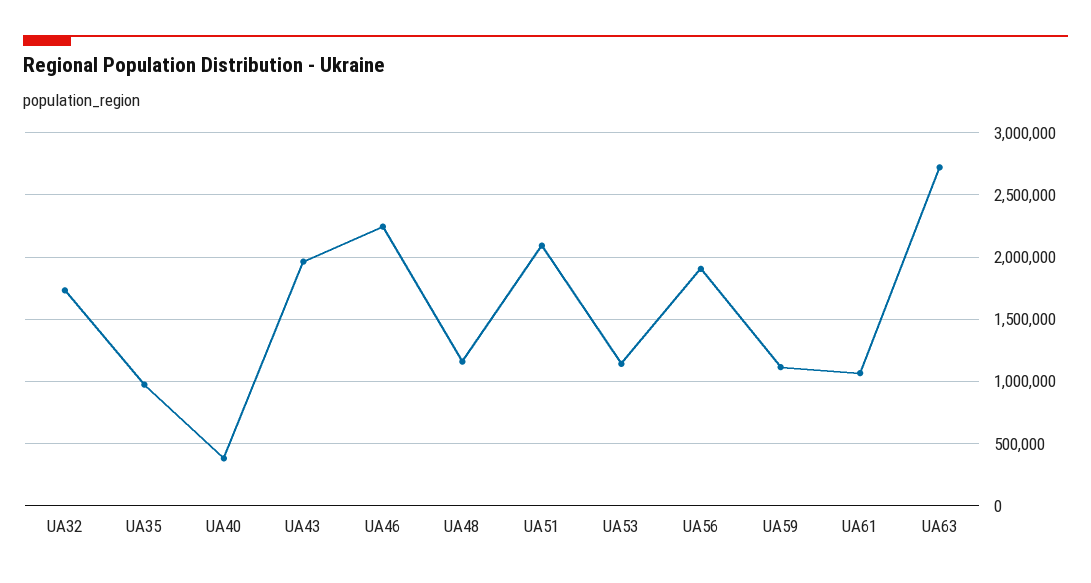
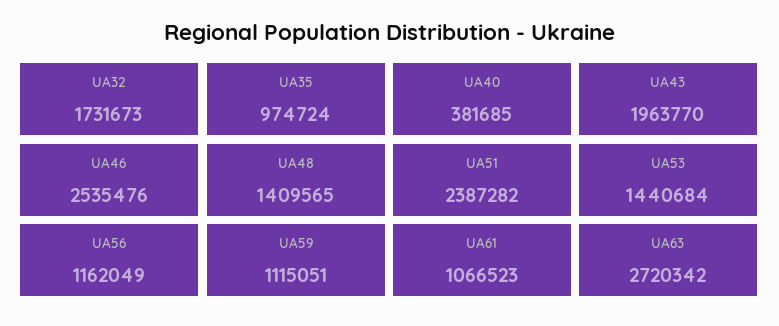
UA46: 2250000 -> 2535476
UA48: 1150000 -> 1409565
UA51: 2100000 -> 2387282
UA53: 1150000 -> 1440684
UA56: 1900000 -> 1162049

